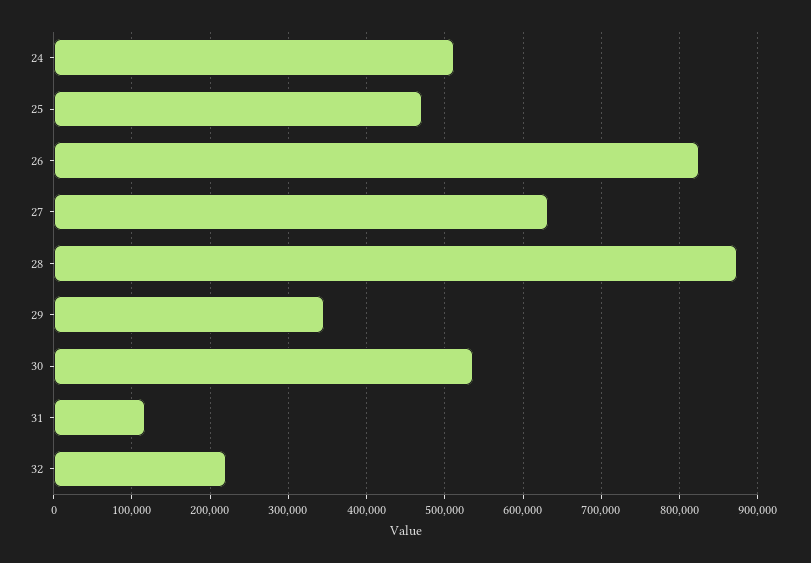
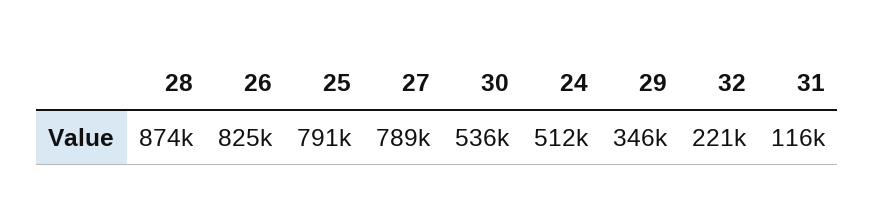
25: 470000 -> 791000
27: 630000 -> 789000

